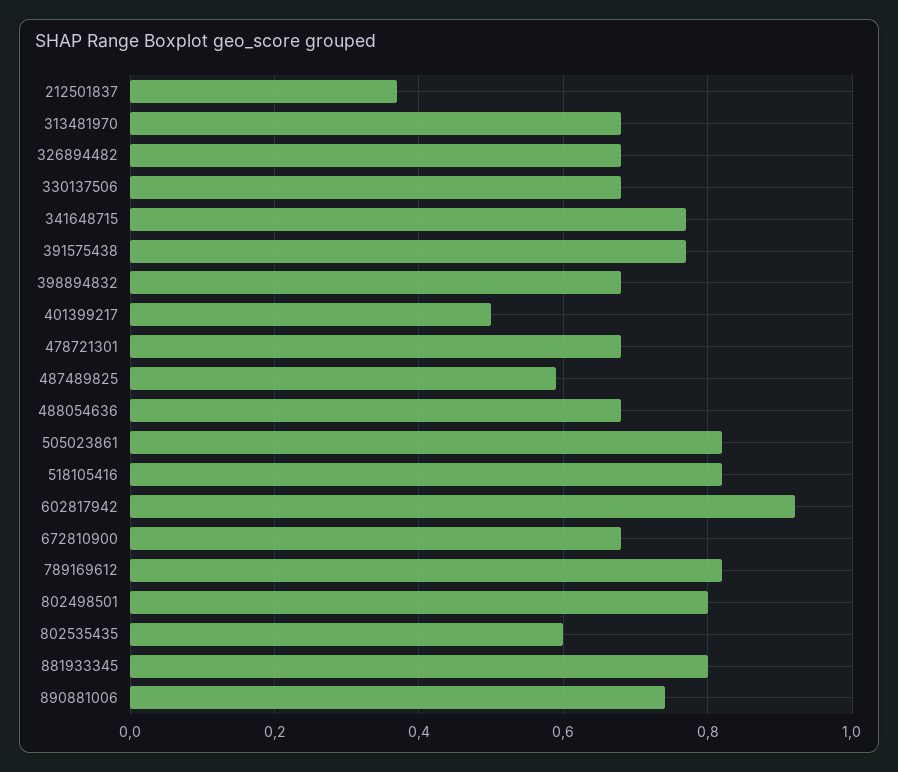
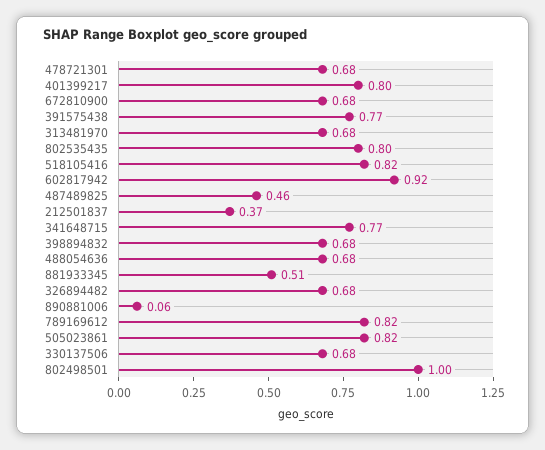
401399217: 0.5 -> 0.8
487489825: 0.6 -> 0.46
802498501: 0.8 -> 1
802535435: 0.6 -> 0.8
881933345: 0.8 -> 0.51
890881006: 0.75 -> 0.06

